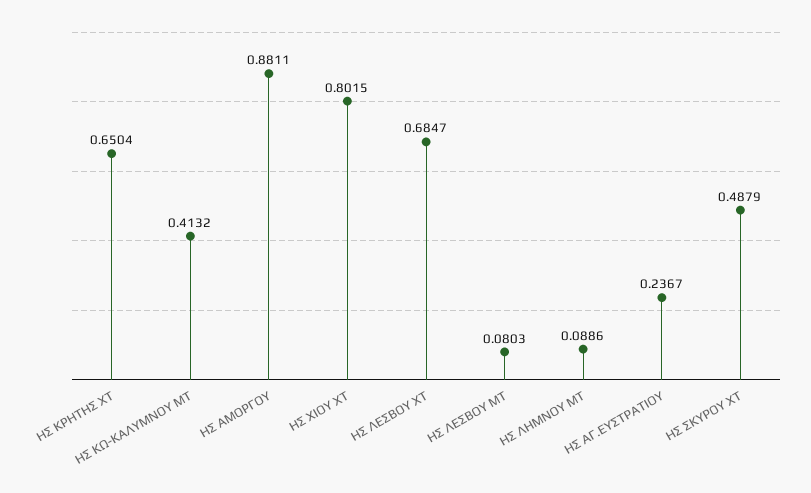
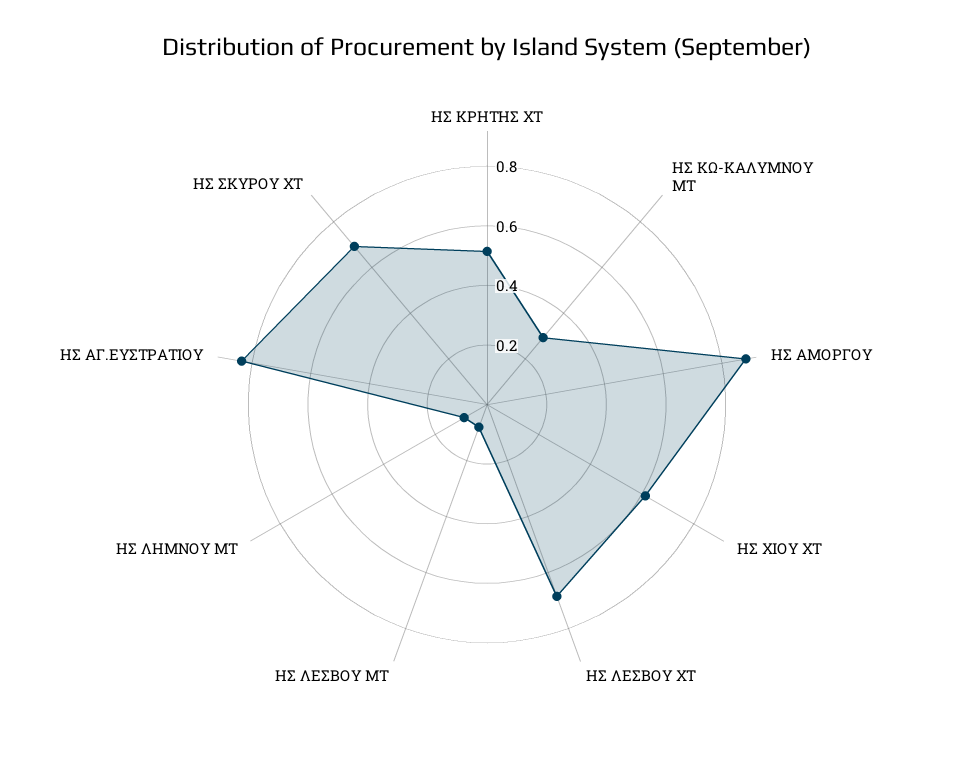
ΗΣ ΚΡΗΤΗΣ ΧΤ: 0.6504 -> 0.5
ΗΣ ΚΩ-ΚΑΛΥΜΝΟΥ ΜΤ: 0.4132 -> 0.3
ΗΣ ΧΙΟΥ ΧΤ: 0.8015 -> 0.6
ΗΣ ΑΓ.ΕΥΣΤΡΑΤΙΟΥ: 0.2367 -> 0.85
ΗΣ ΣΚΥΡΟΥ ΧΤ: 0.4879 -> 0.7

